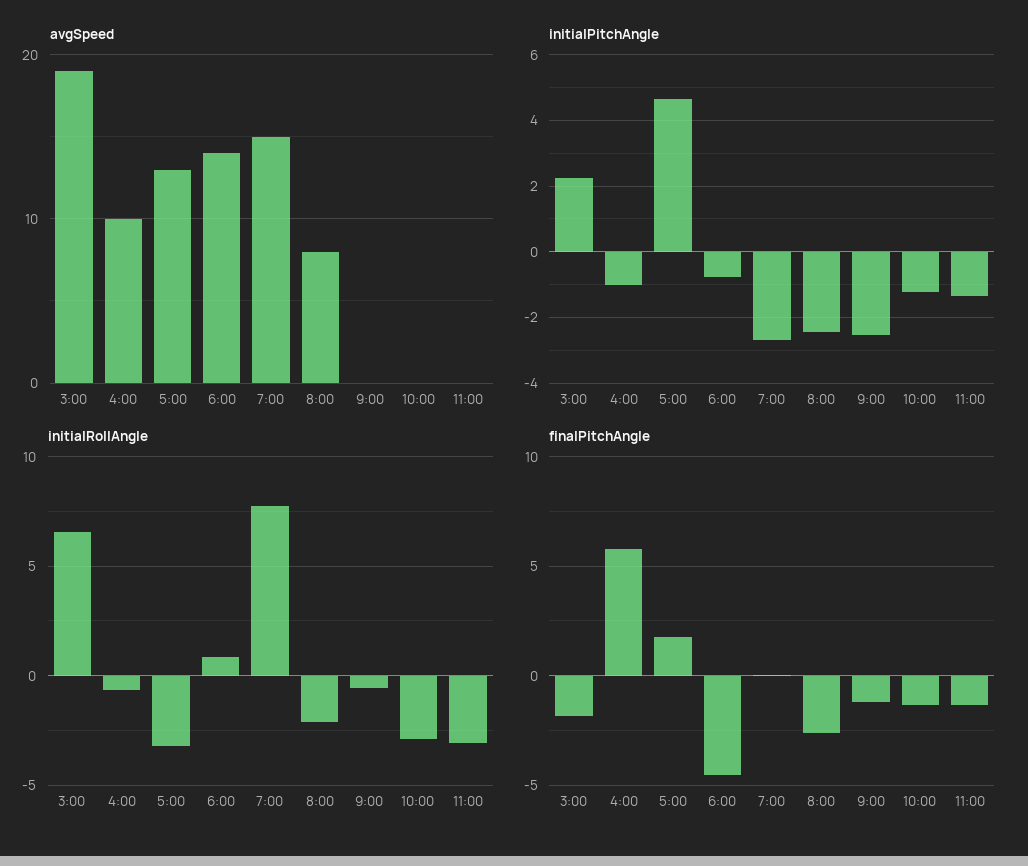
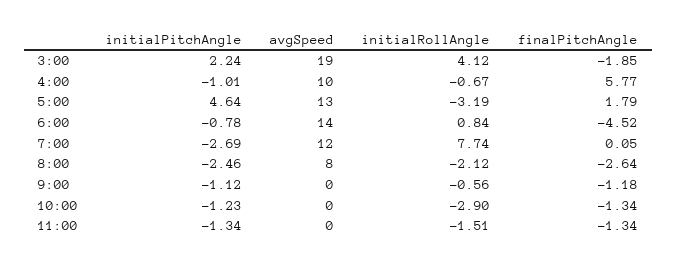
avgSpeed, 7:00: 15 -> 12
initialPitchAngle, 9:00: -2.6 -> -1.12
initialRollAngle, 3:00: 6.5 -> 4.12
initialRollAngle, 11:00: -3 -> -1.51

